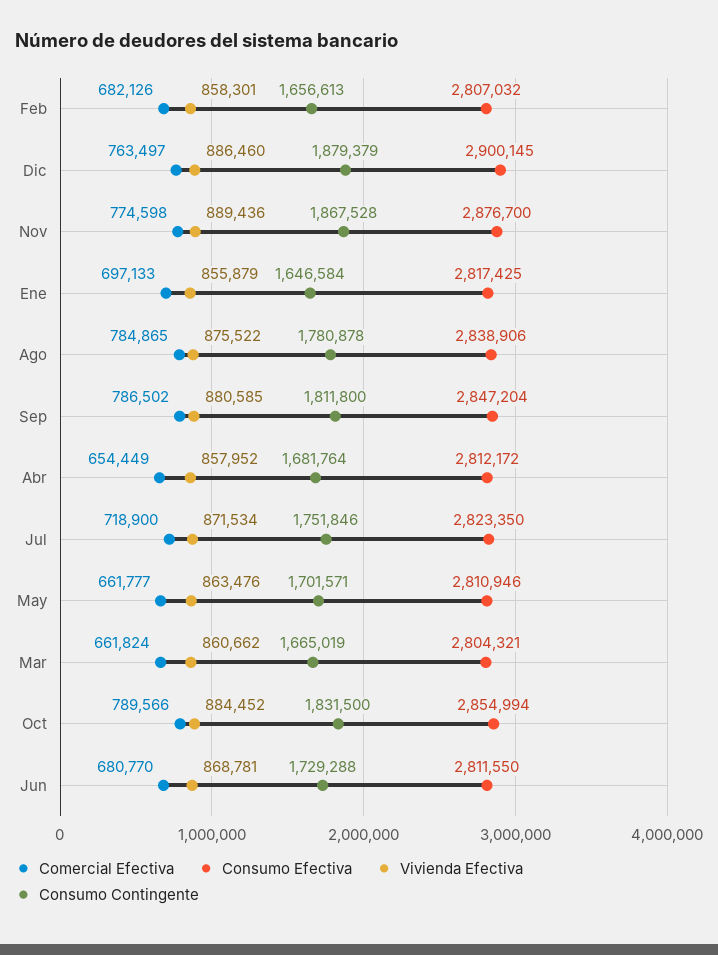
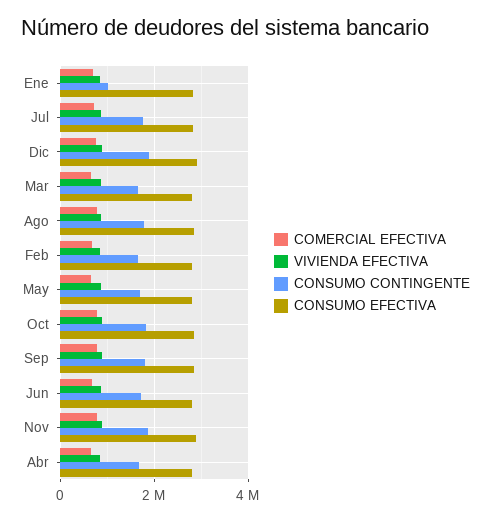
Consumo Contingente, Ene: 1646584 -> 1000000

